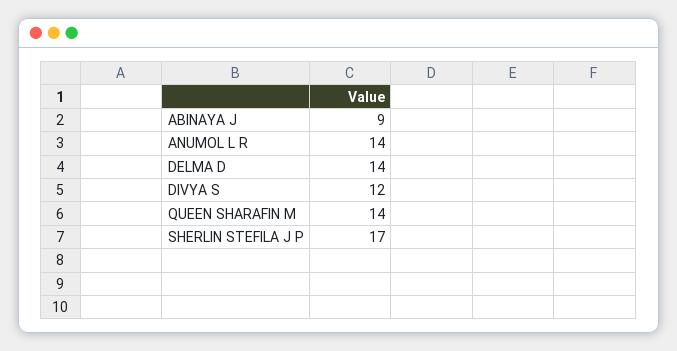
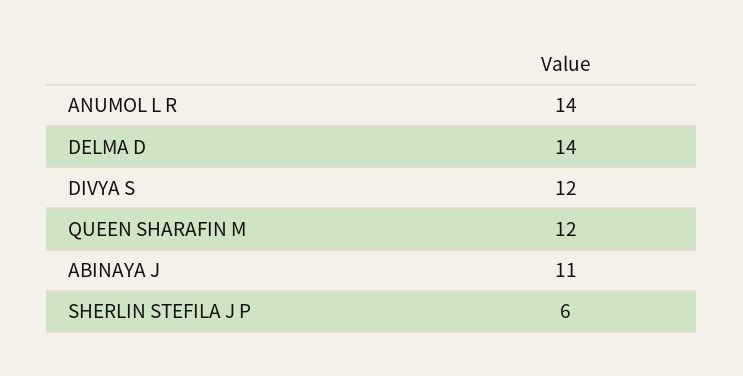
ABINAYA J: 9 -> 11
QUEEN SHARAFIN M: 14 -> 12
SHERLIN STEFILA J P: 17 -> 6

